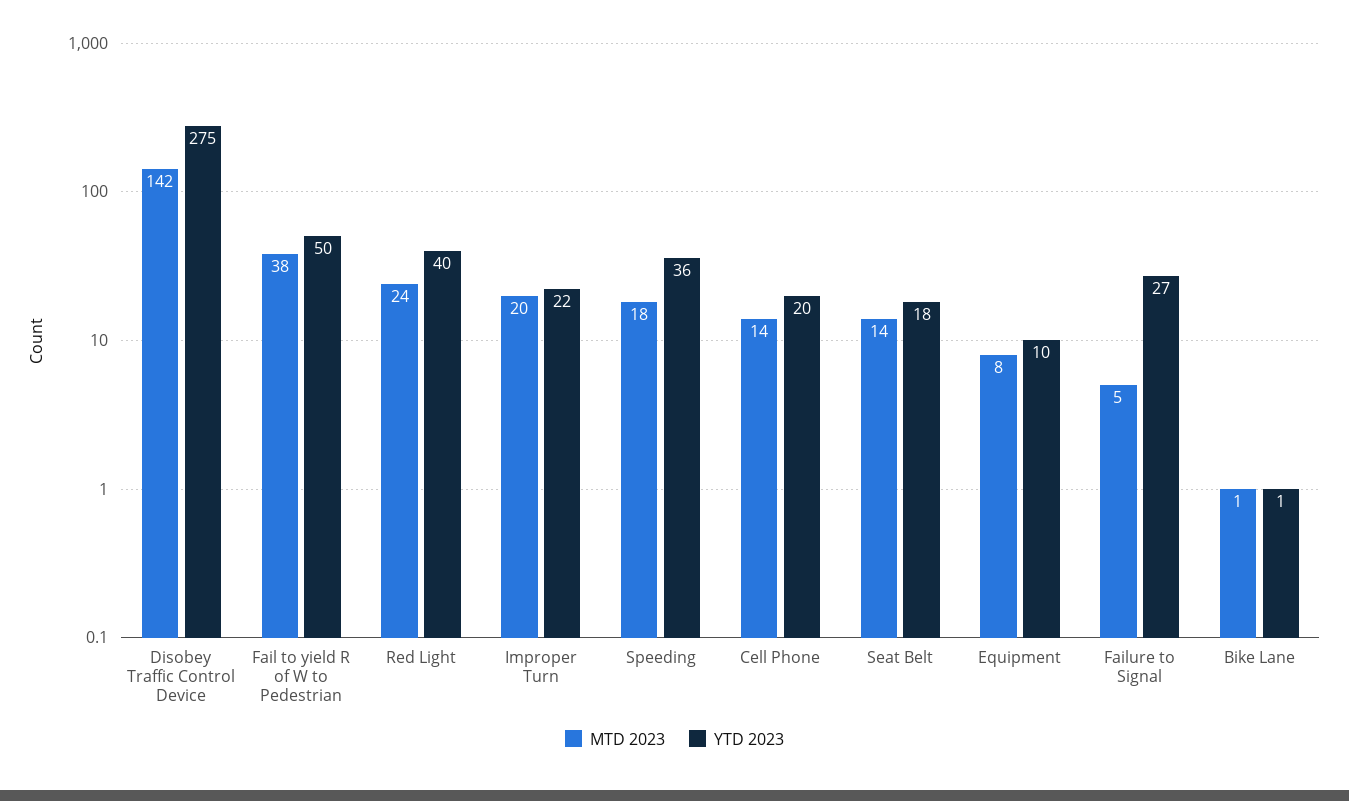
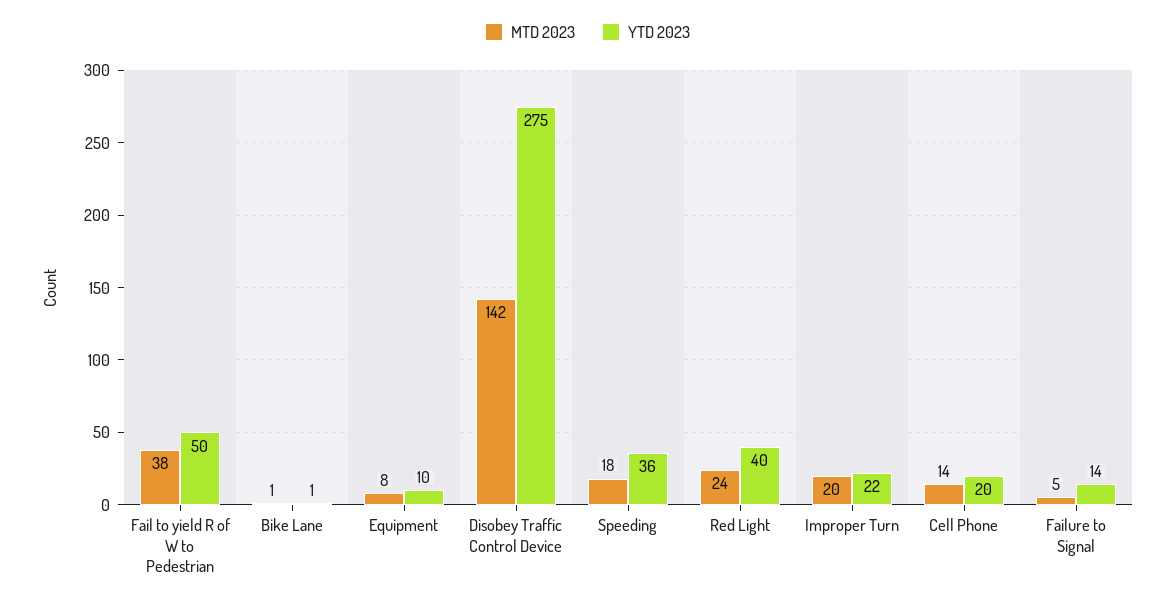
MTD 2023, Seat Belt: 14 -> none
YTD 2023, Seat Belt: 18 -> none
YTD 2023, Failure to Signal: 27 -> 14

